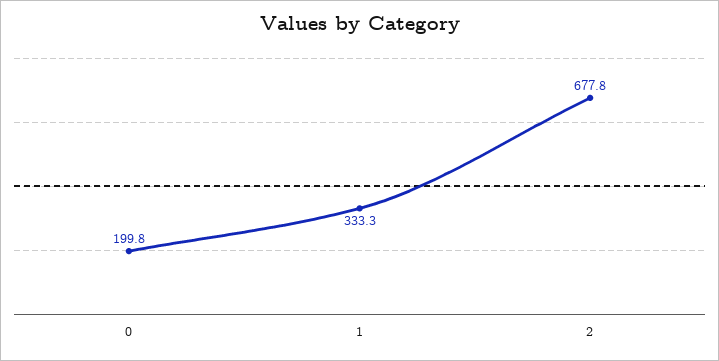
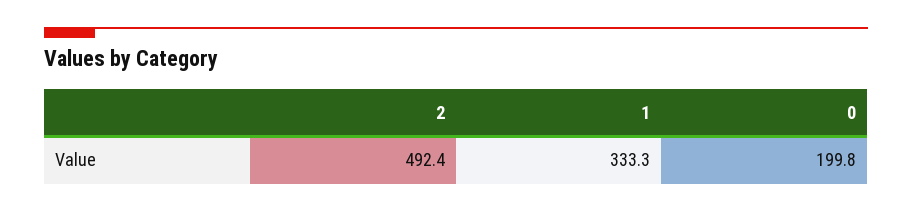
2: 677.8 -> 492.4

